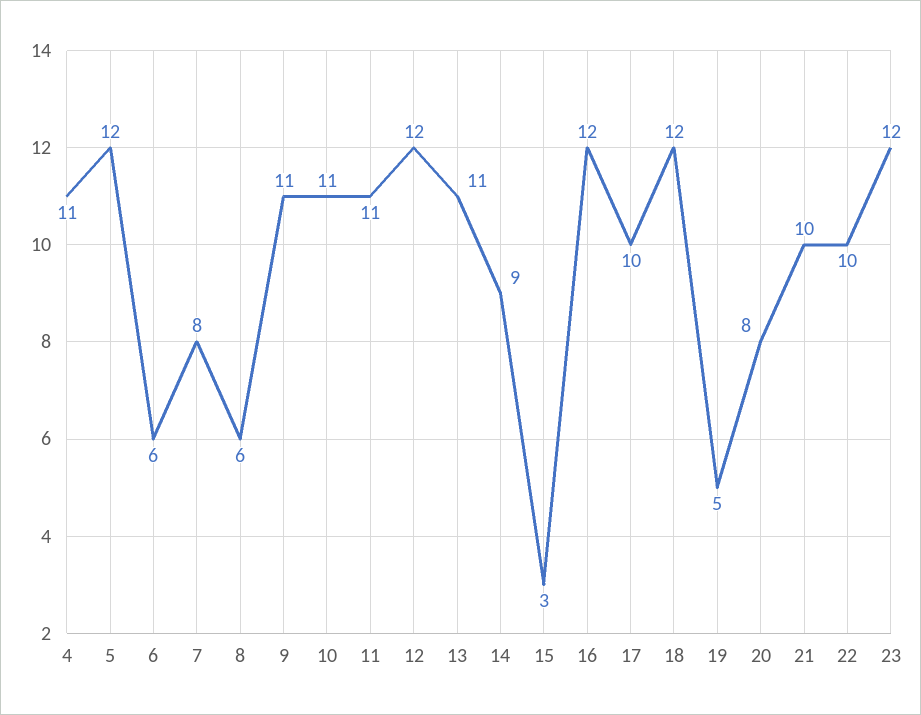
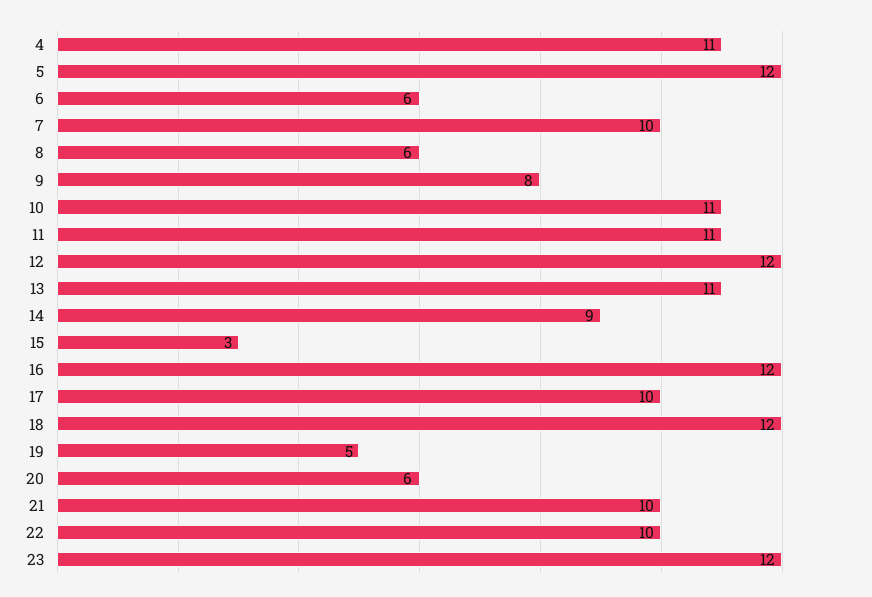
7: 8 -> 10
9: 11 -> 8
20: 8 -> 6

